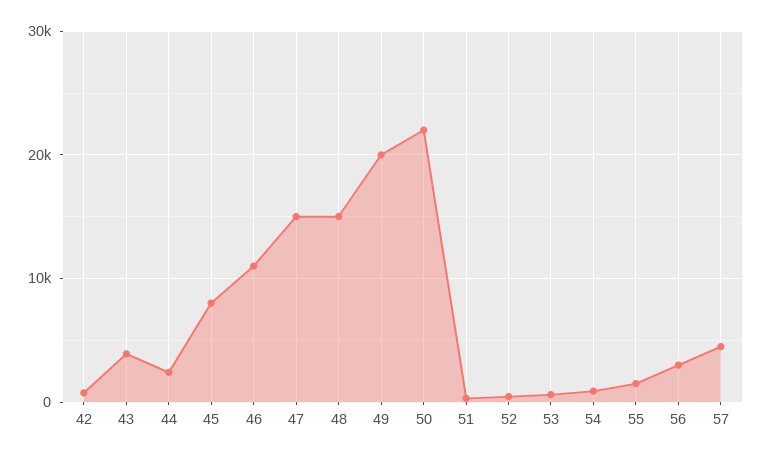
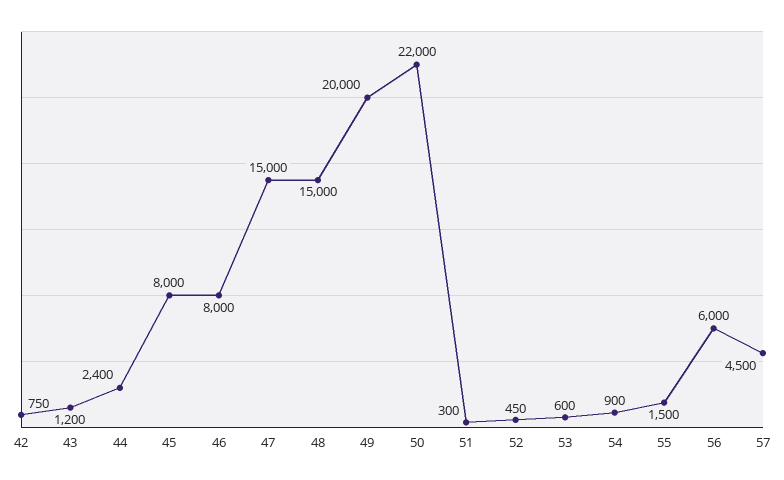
43: 4000 -> 1200
46: 11000 -> 8000
56: 3000 -> 6000

